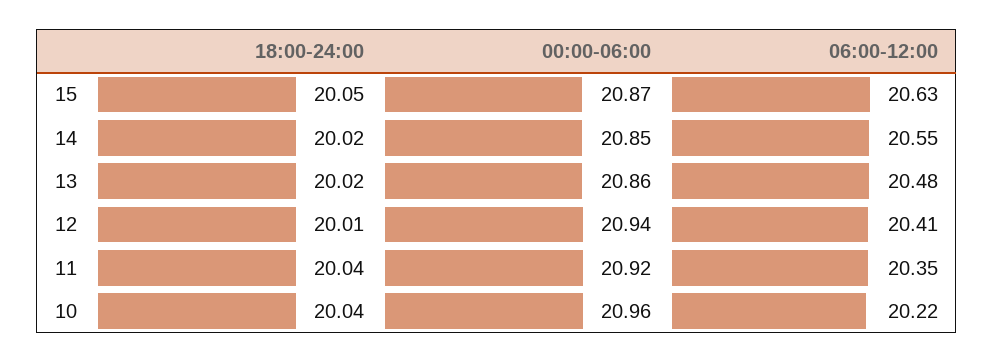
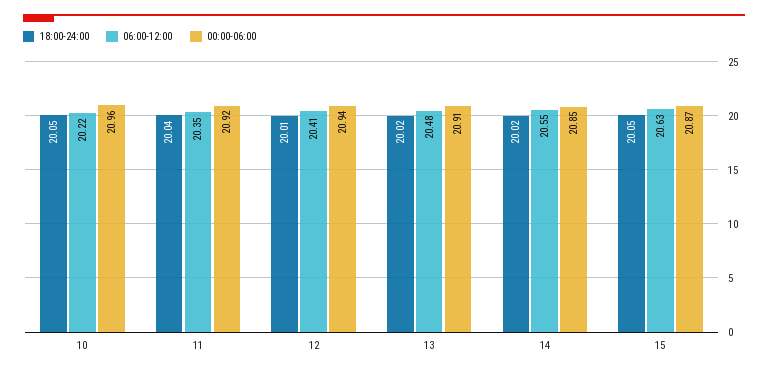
00:00-06:00, 13: 20.86 -> 20.91
18:00-24:00, 10: 20.04 -> 20.05

